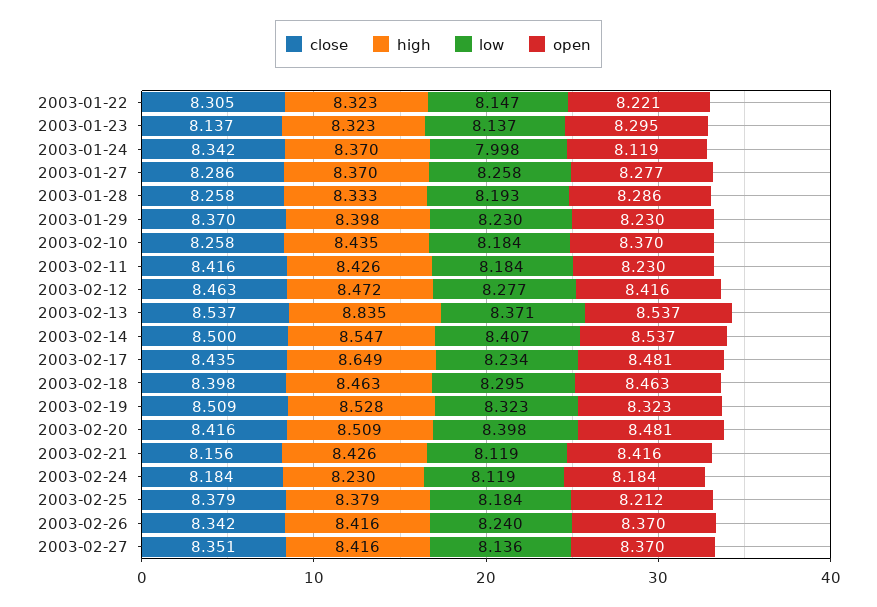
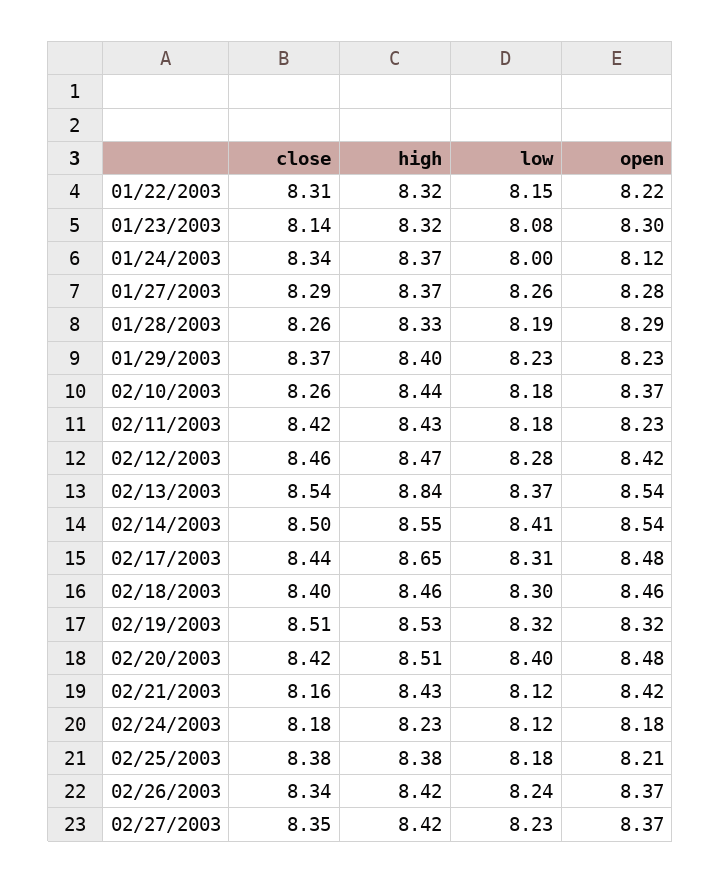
low, 2003-01-23: 8.137 -> 8.08
low, 2003-02-17: 8.234 -> 8.31
low, 2003-02-27: 8.136 -> 8.23

